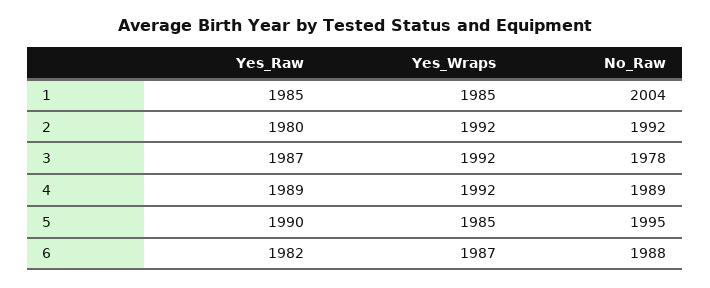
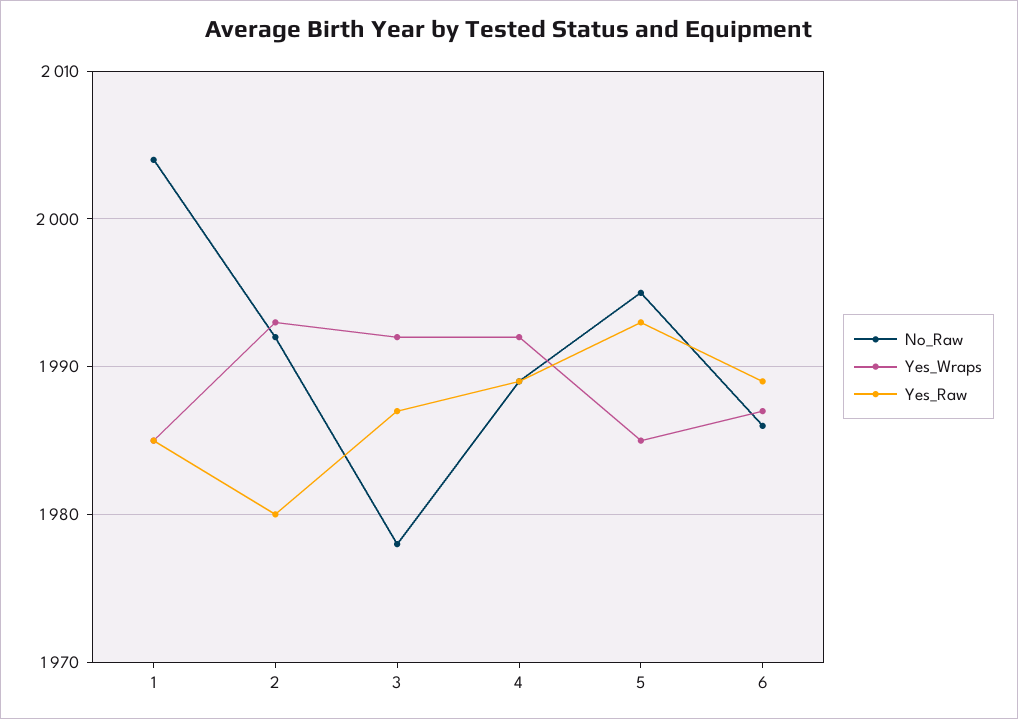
Yes_Wraps, 2: 1992 -> 1993
Yes_Raw, 5: 1990 -> 1993
Yes_Raw, 6: 1982 -> 1989
No_Raw, 6: 1988 -> 1986

